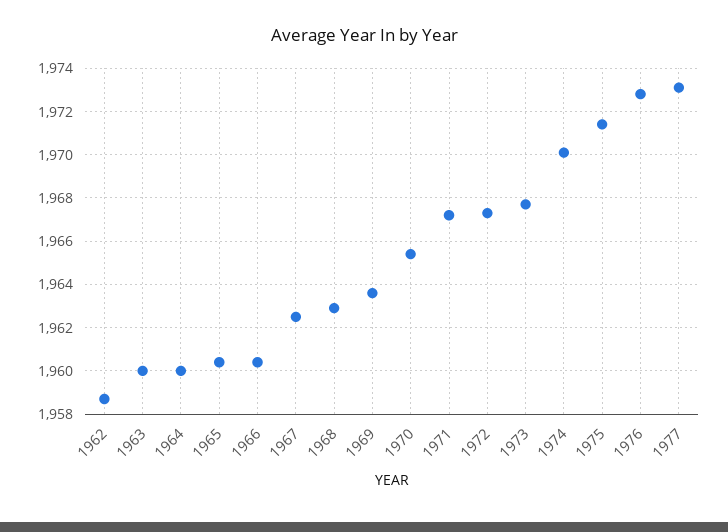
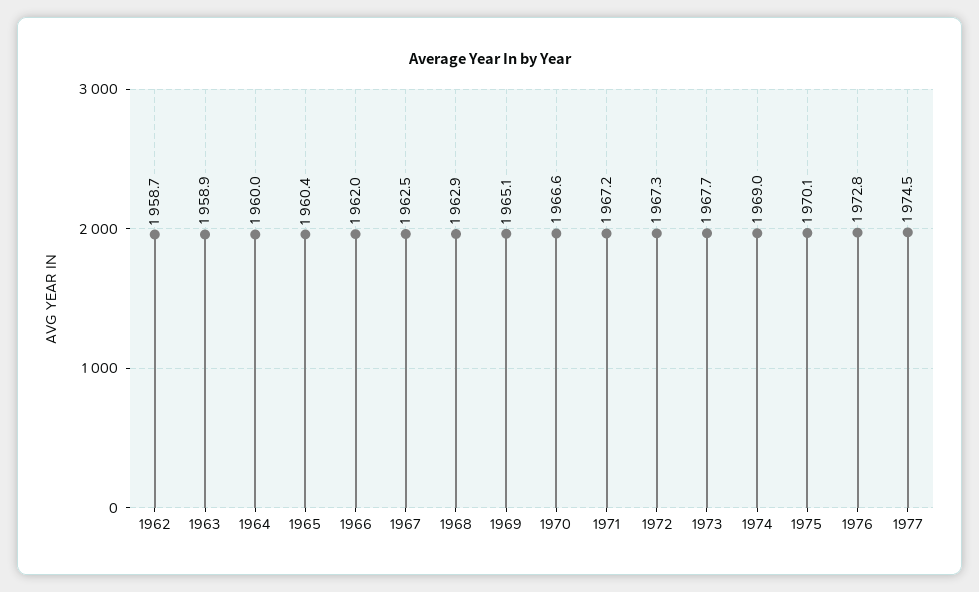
1963: 1960 -> 1958.9
1966: 1960.5 -> 1962
1969: 1963.5 -> 1965.1
1970: 1965.5 -> 1966.6
1974: 1970 -> 1969
1975: 1971.5 -> 1970.1
1977: 1973 -> 1974.5

